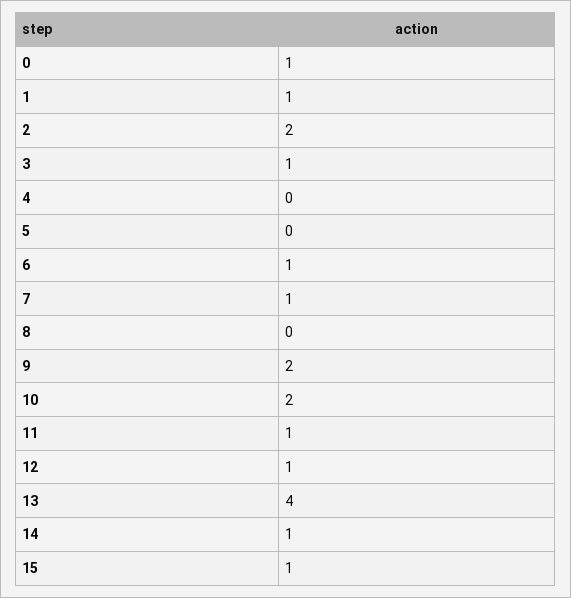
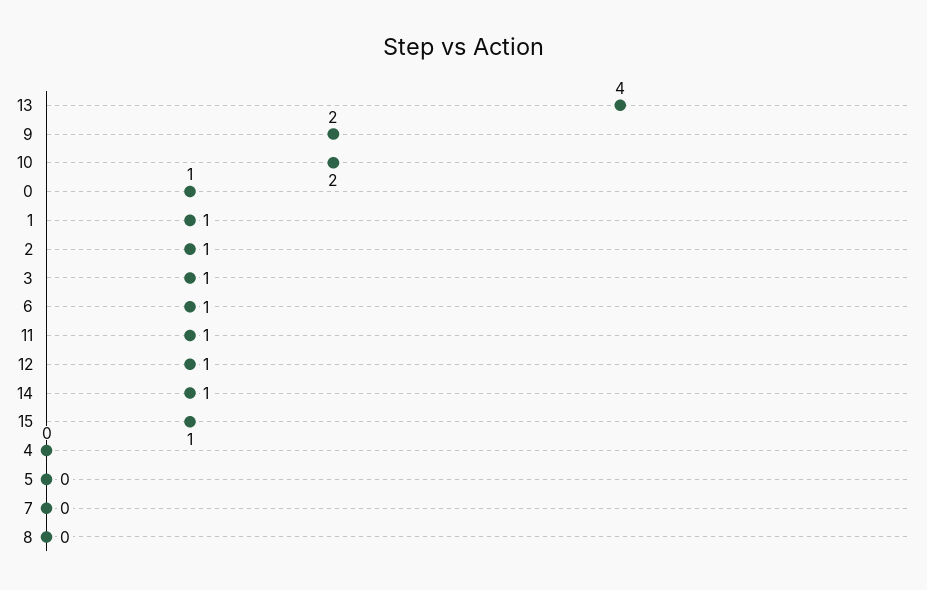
2: 2 -> 1
7: 1 -> 0

